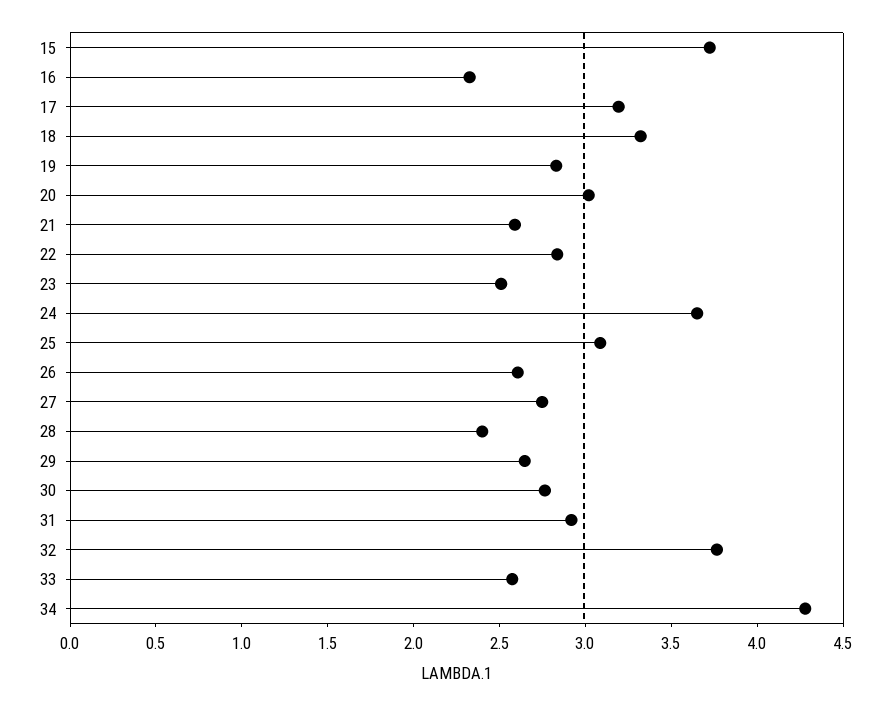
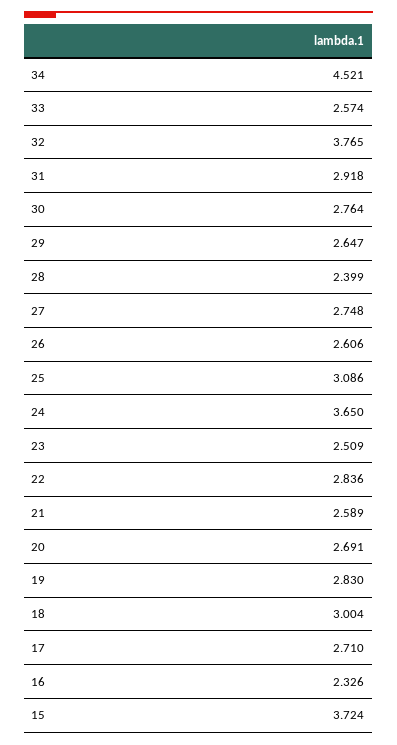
17: 3.2 -> 2.71
18: 3.3 -> 3.004
20: 3 -> 2.691
34: 4.3 -> 4.521

